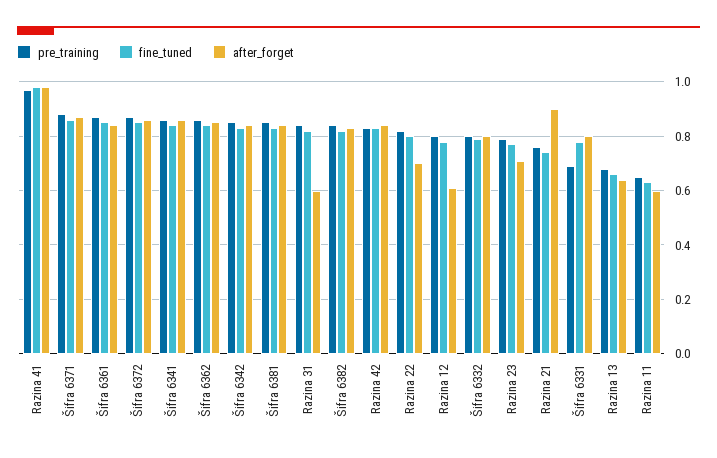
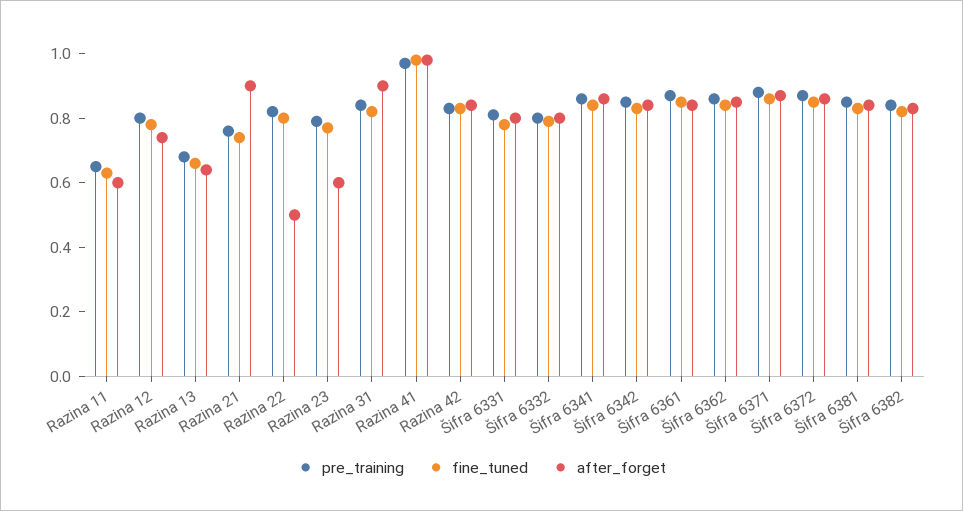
after_forget, Razina 31: 0.6 -> 0.9
after_forget, Razina 22: 0.7 -> 0.5
after_forget, Razina 12: 0.6 -> 0.75
after_forget, Razina 23: 0.7 -> 0.6
pre_training, Šifra 6331: 0.7 -> 0.8

